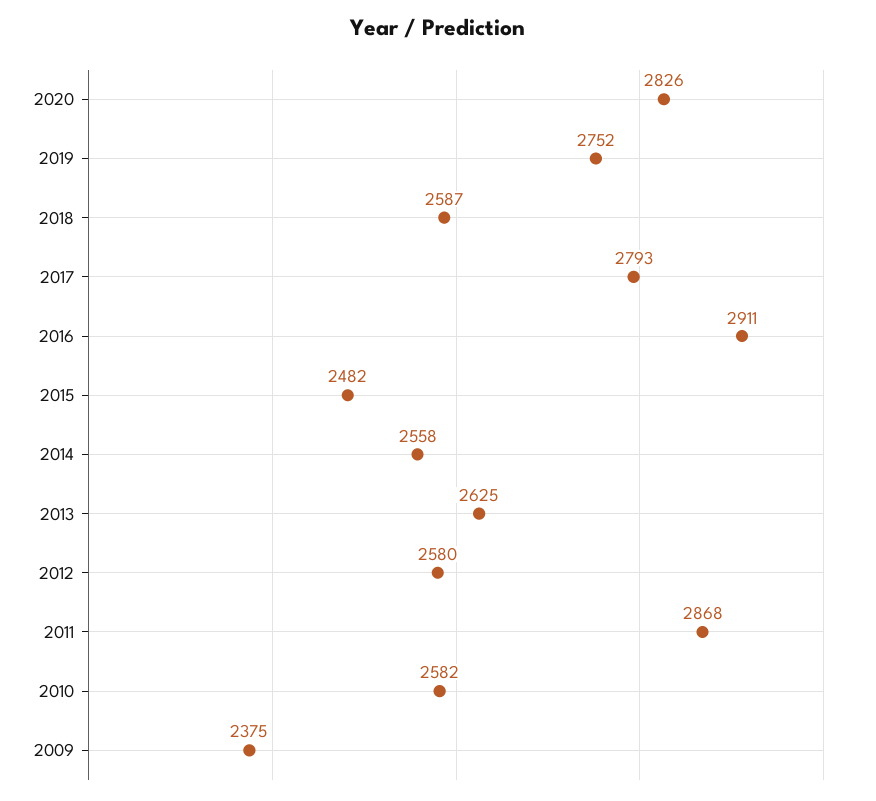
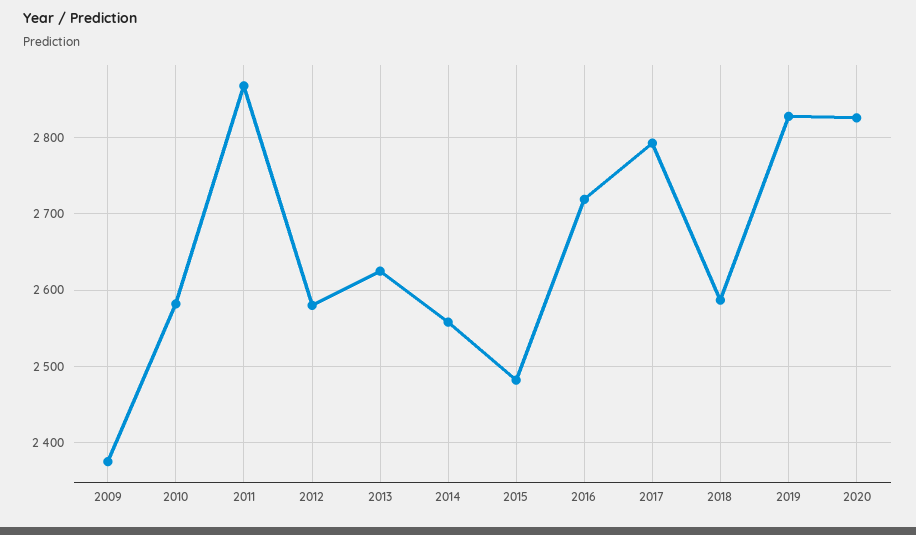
2019: 2752 -> 2830
2016: 2911 -> 2720

